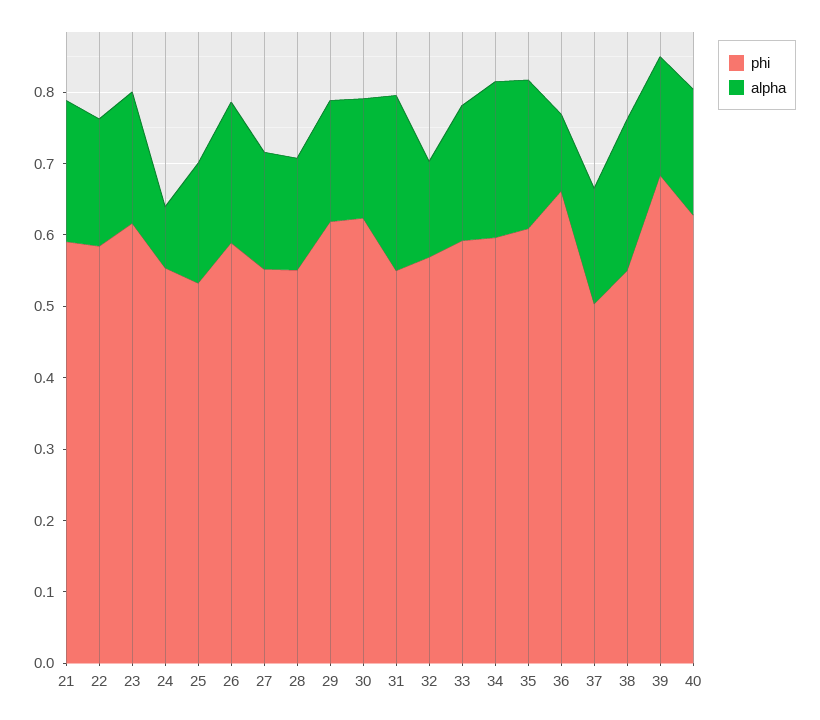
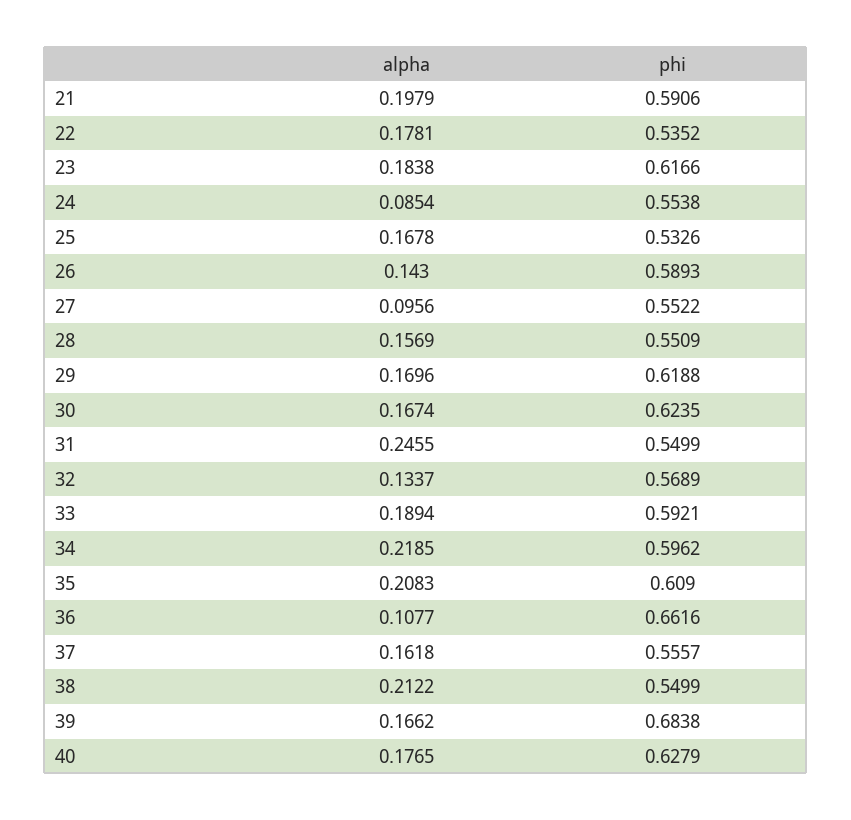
phi, 22: 0.58 -> 0.5352
alpha, 26: 0.2 -> 0.143
alpha, 27: 0.16 -> 0.0956
phi, 37: 0.5 -> 0.5557

